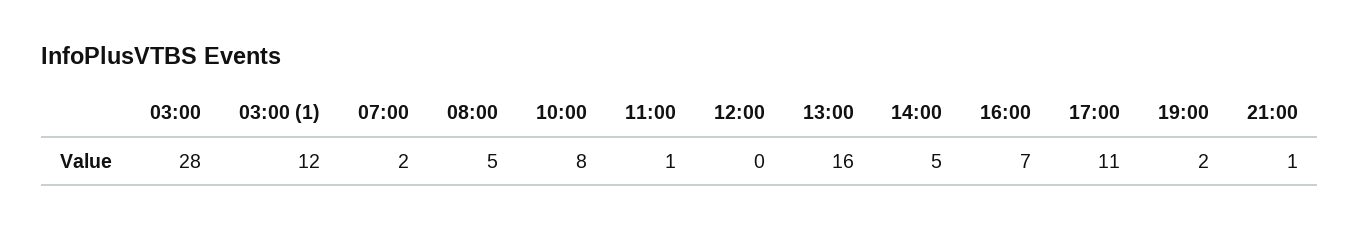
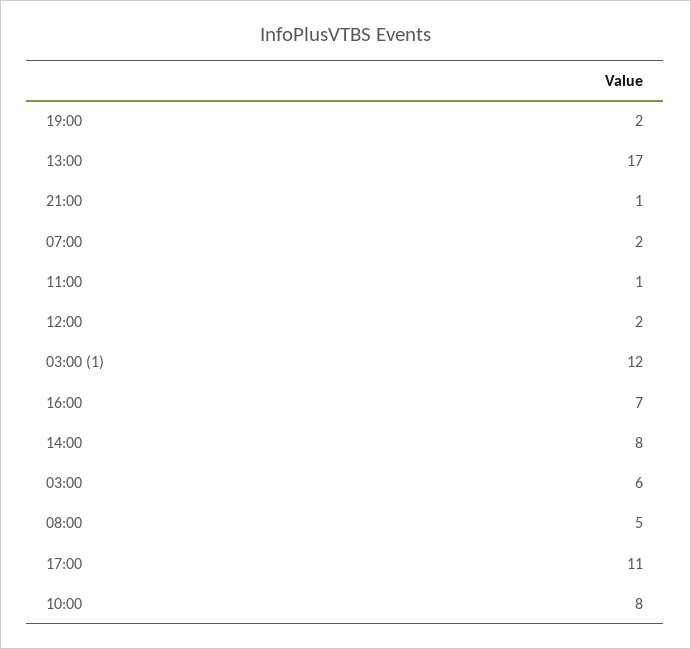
03:00: 28 -> 6
12:00: 0 -> 2
13:00: 16 -> 17
14:00: 5 -> 8

